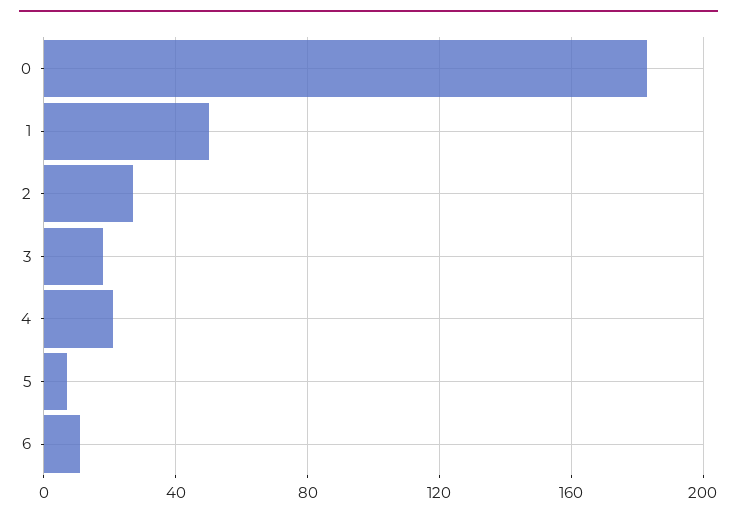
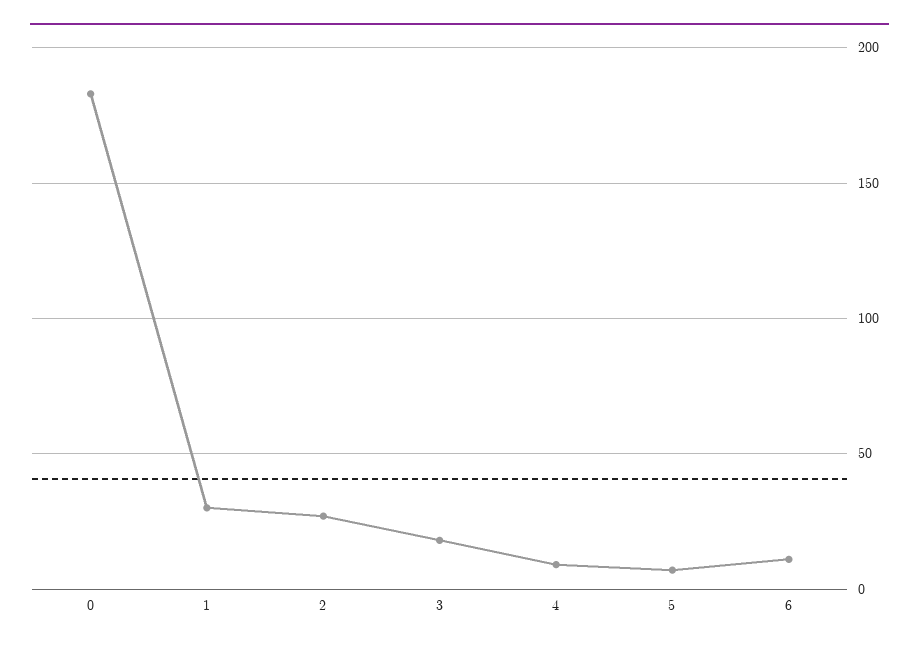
1: 50 -> 30
4: 20 -> 10

